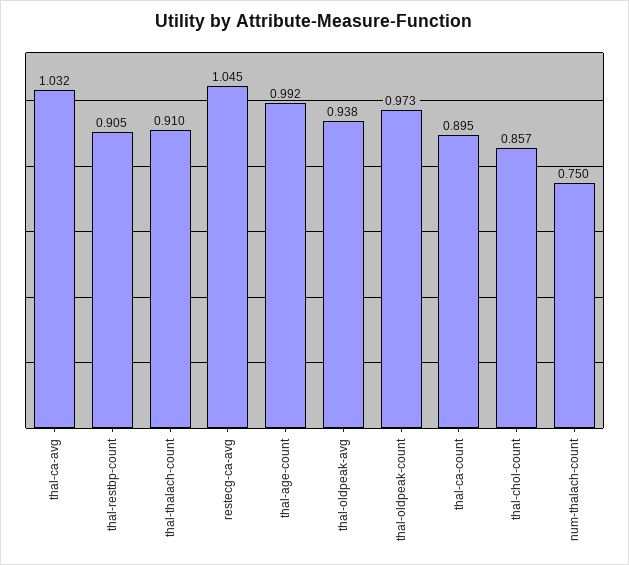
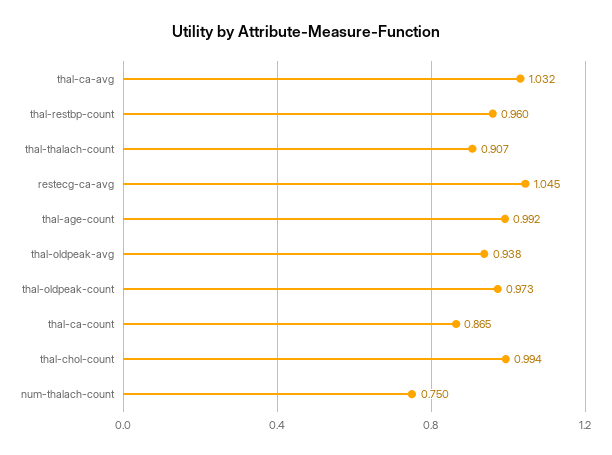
thal-restbp-count: 0.905 -> 0.96
thal-thalach-count: 0.91 -> 0.907
thal-ca-count: 0.895 -> 0.865
thal-chol-count: 0.857 -> 0.994

